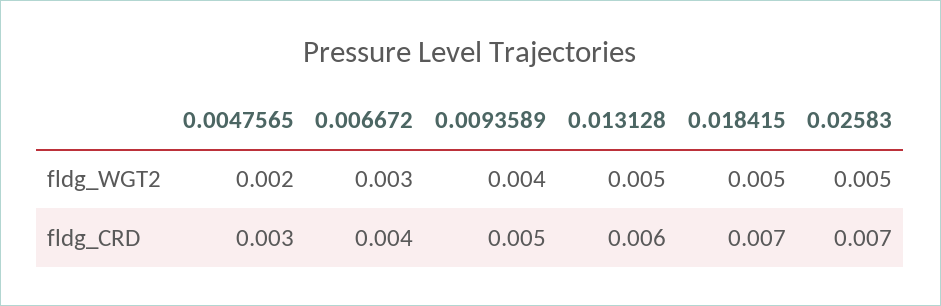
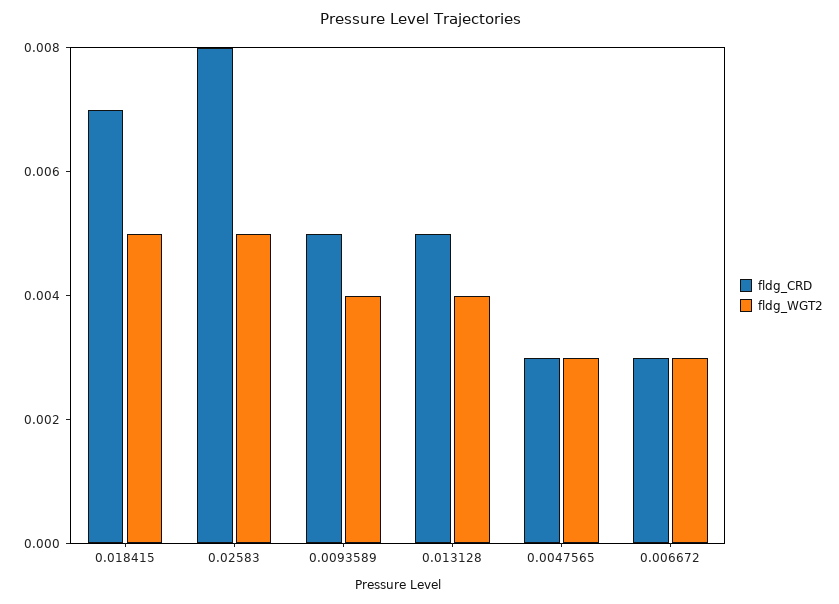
fldg_WGT2, 0.0047565: 0.002 -> 0.003
fldg_WGT2, 0.013128: 0.005 -> 0.004
fldg_CRD, 0.006672: 0.004 -> 0.003
fldg_CRD, 0.013128: 0.006 -> 0.005
fldg_CRD, 0.02583: 0.007 -> 0.008

